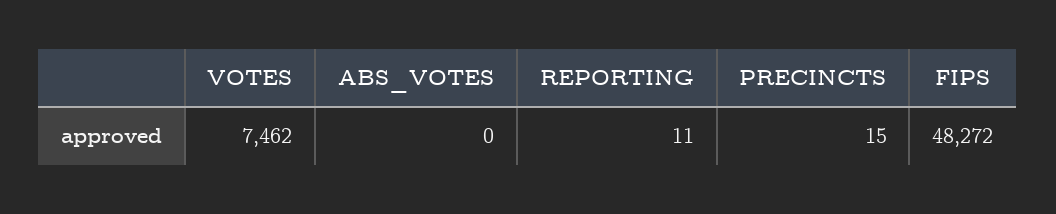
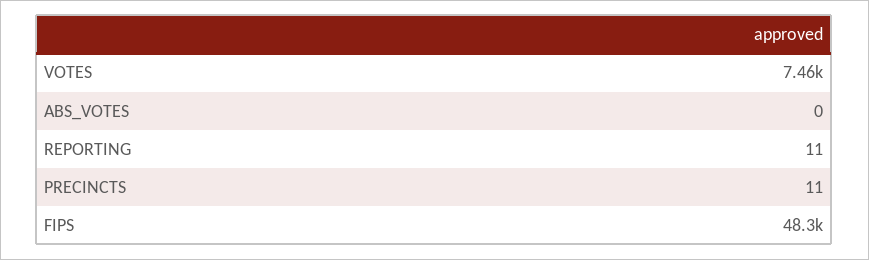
PRECINCTS: 15 -> 11

